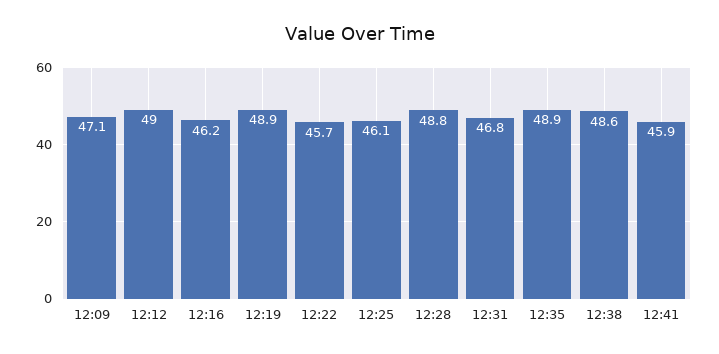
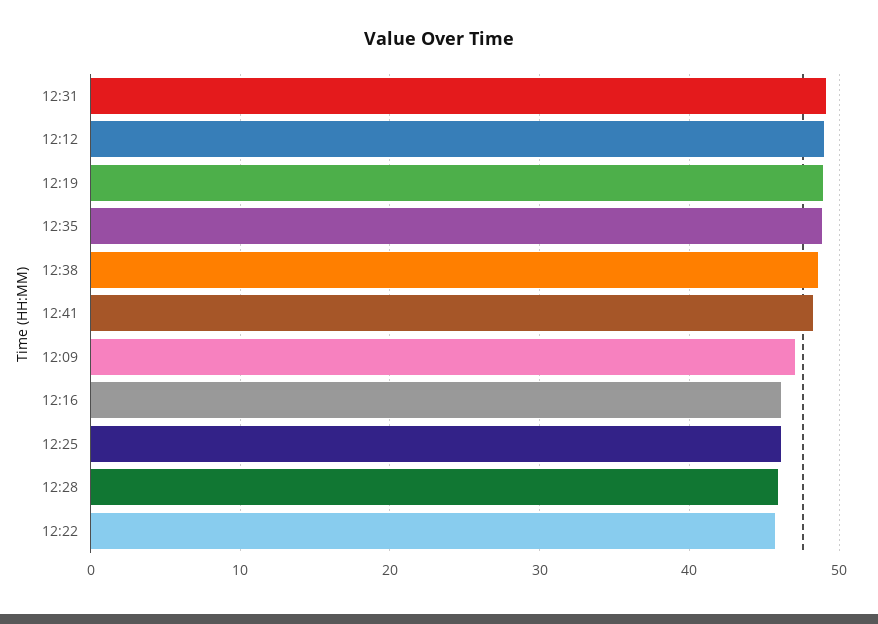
12:28: 48.8 -> 46
12:31: 46.8 -> 49
12:41: 45.9 -> 48

